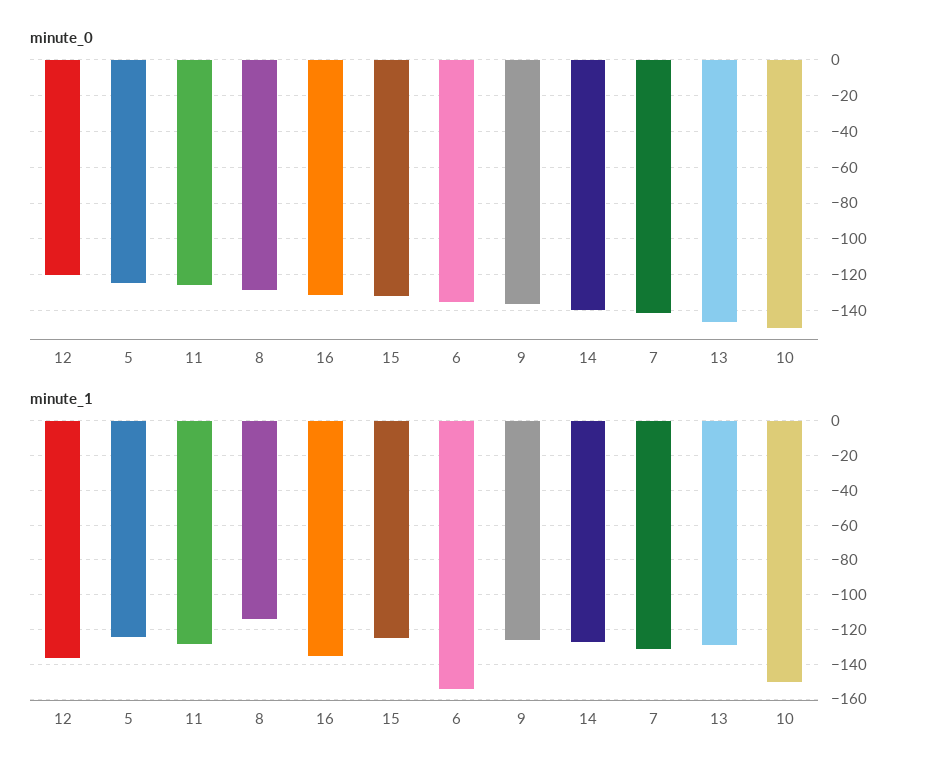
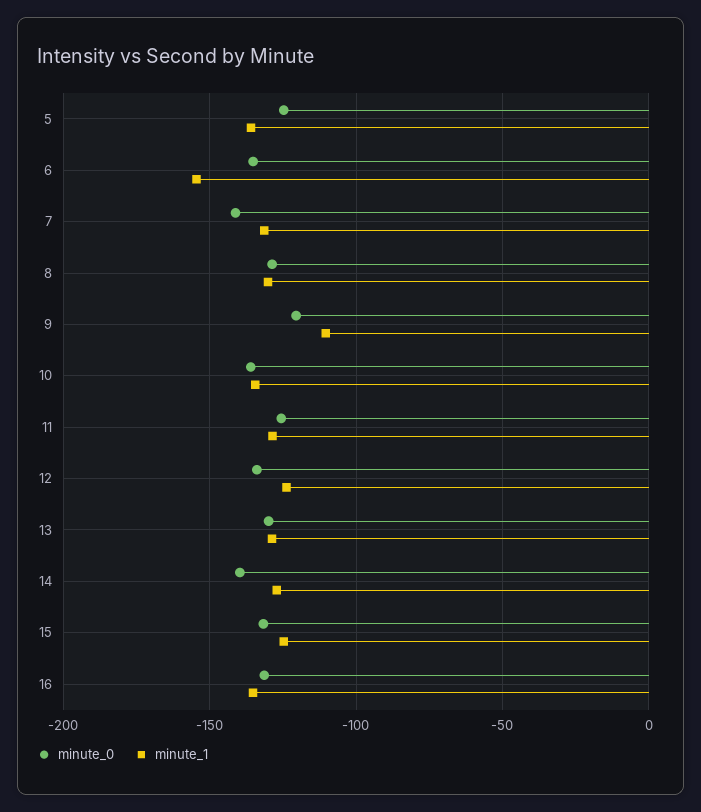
minute_0, 12: -120 -> -135
minute_0, 9: -135 -> -120
minute_0, 13: -145 -> -130
minute_0, 10: -150 -> -135
minute_1, 12: -135 -> -125
minute_1, 5: -125 -> -135
minute_1, 8: -115 -> -130
minute_1, 9: -125 -> -110
minute_1, 10: -150 -> -135

